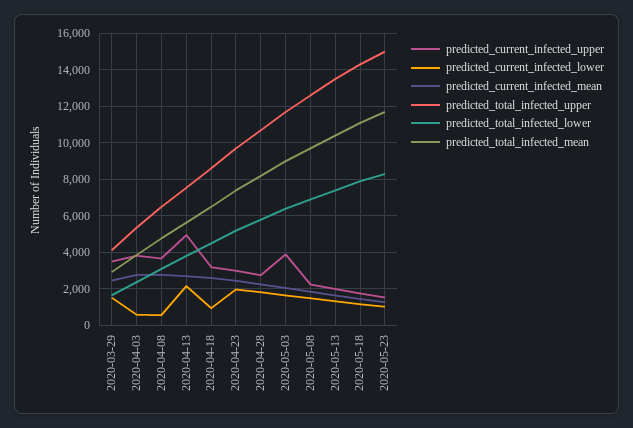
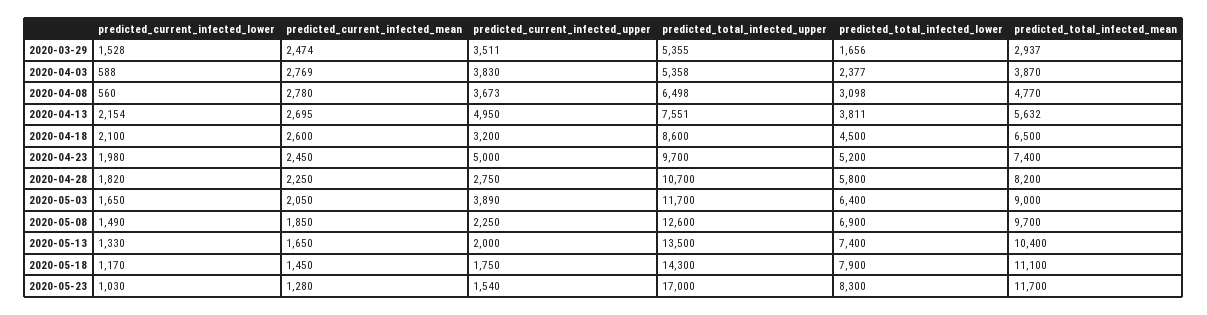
predicted_total_infected_upper, 2020-03-29: 4000 -> 5355
predicted_current_infected_lower, 2020-04-18: 1000 -> 2100
predicted_current_infected_upper, 2020-04-23: 3000 -> 5000
predicted_total_infected_upper, 2020-05-23: 15000 -> 17000

